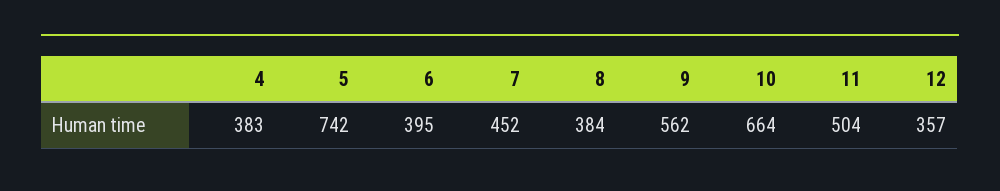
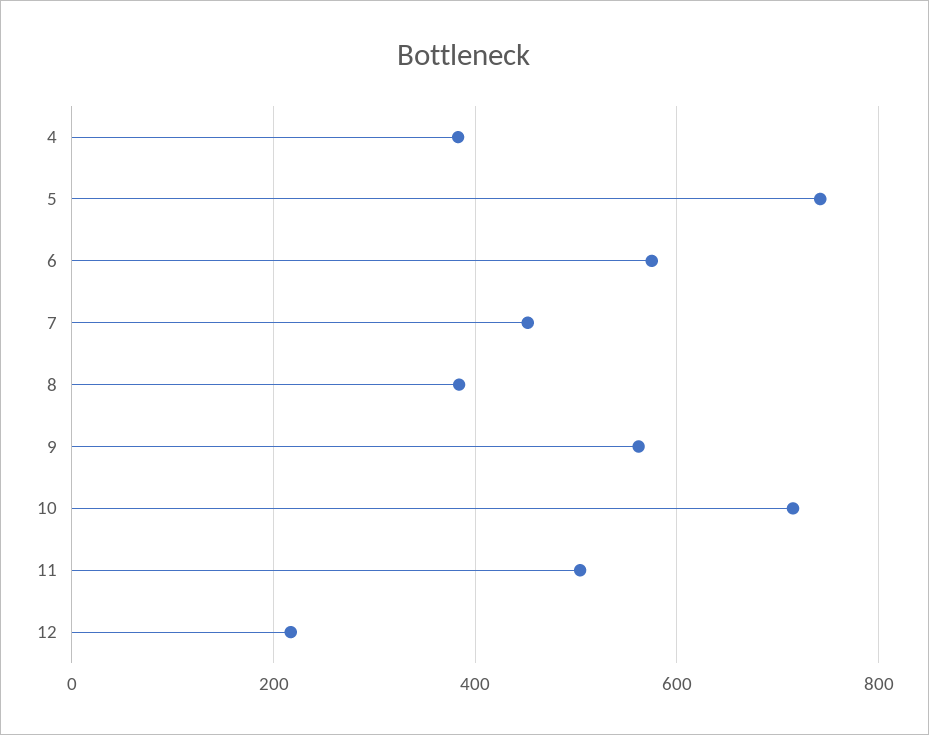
6: 395 -> 580
10: 664 -> 720
12: 357 -> 220

